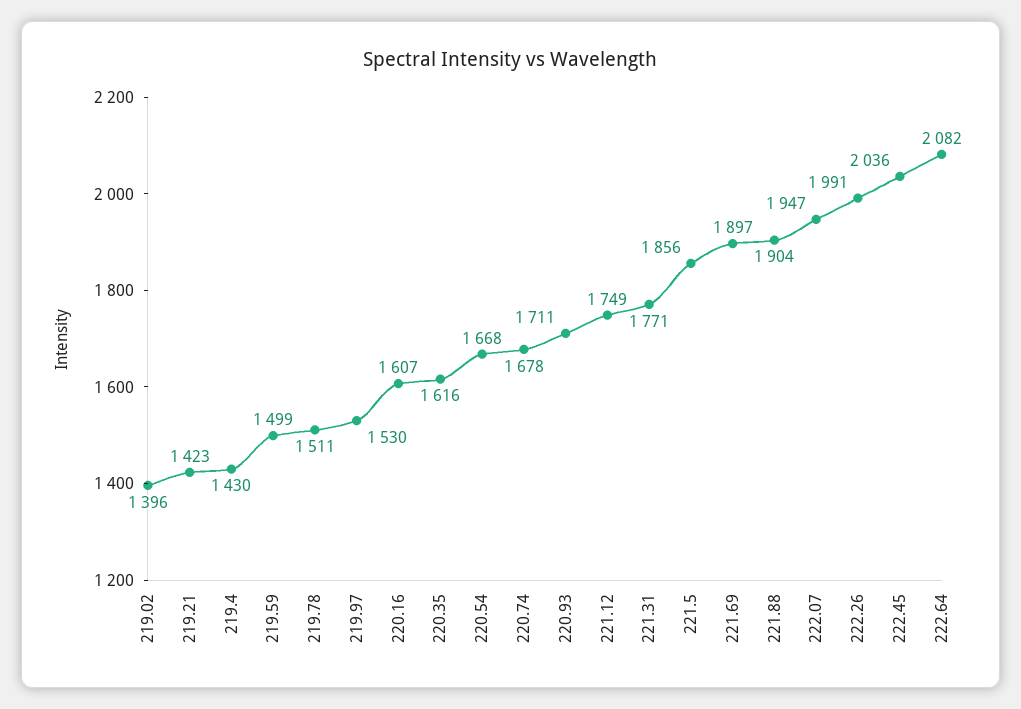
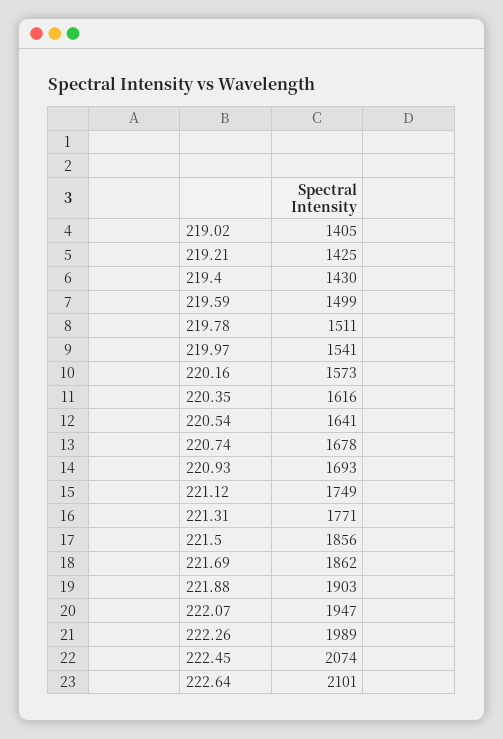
219.02: 1396 -> 1405
219.21: 1423 -> 1425
219.97: 1530 -> 1541
220.16: 1607 -> 1573
220.54: 1668 -> 1641
220.93: 1711 -> 1693
221.69: 1897 -> 1862
221.88: 1904 -> 1903
222.26: 1991 -> 1989
222.45: 2036 -> 2074
222.64: 2082 -> 2101

